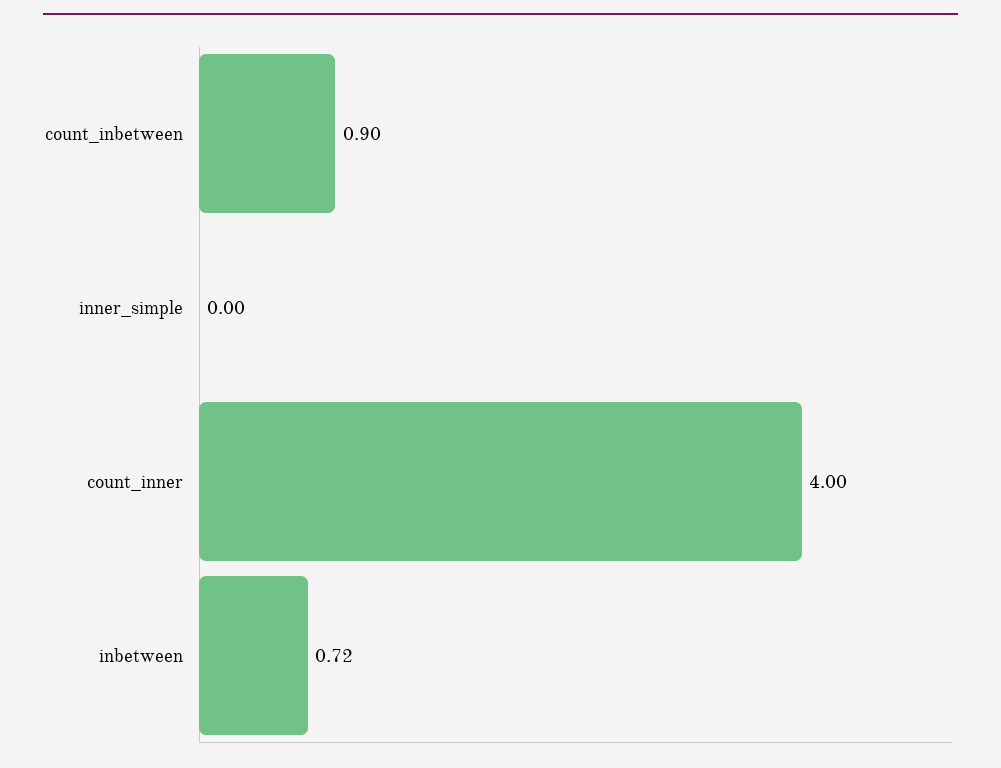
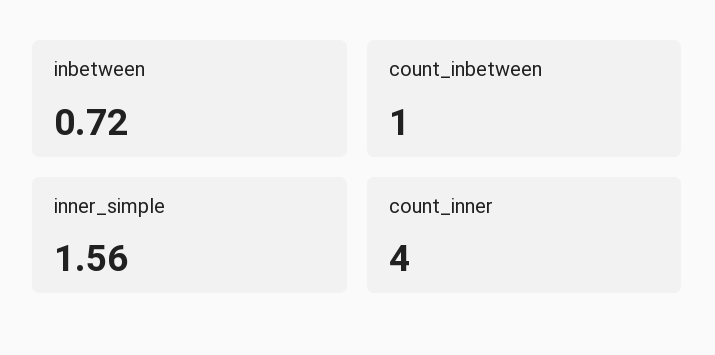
count_inbetween: 0.9 -> 1
inner_simple: 0 -> 1.56

